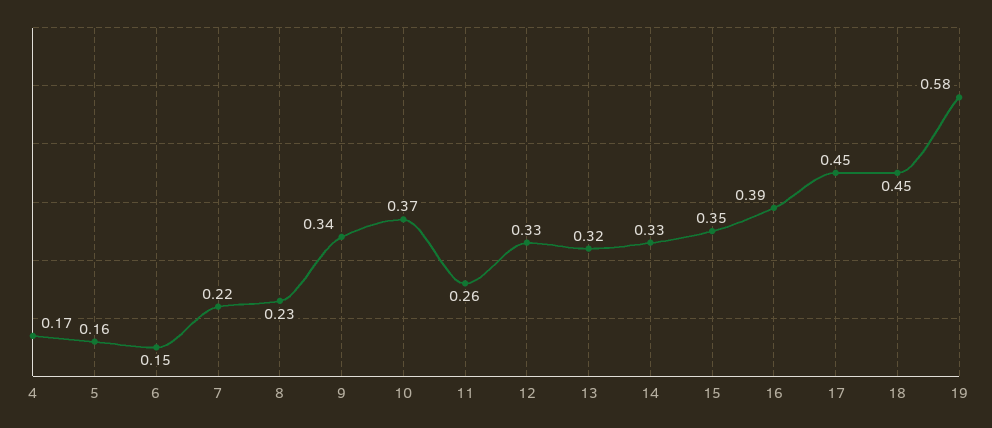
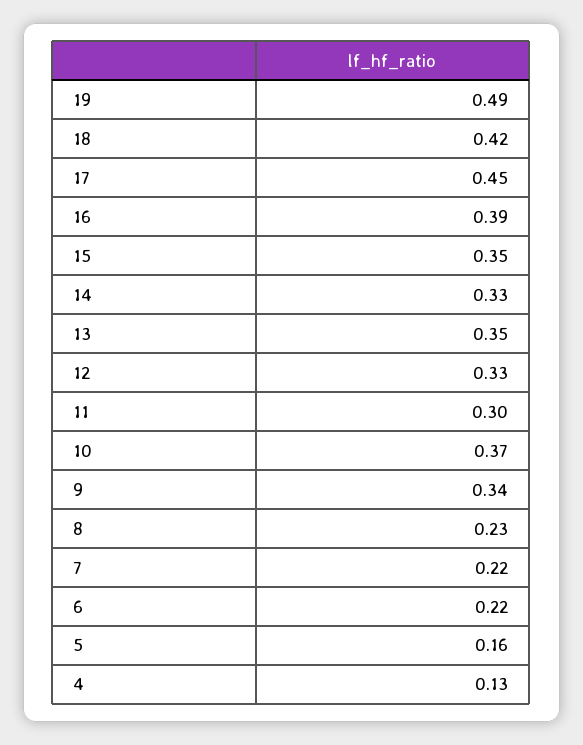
4: 0.17 -> 0.13
6: 0.15 -> 0.22
11: 0.26 -> 0.3
13: 0.32 -> 0.35
18: 0.45 -> 0.42
19: 0.58 -> 0.49

